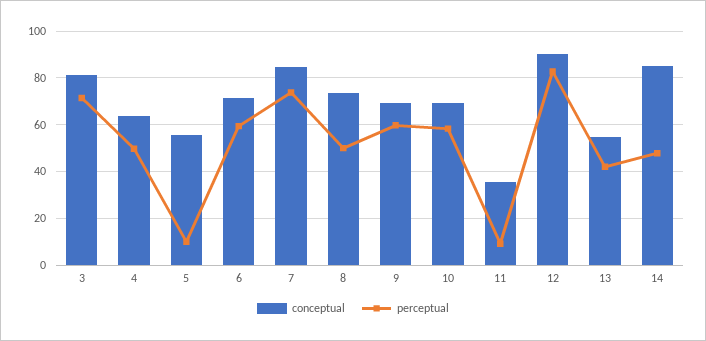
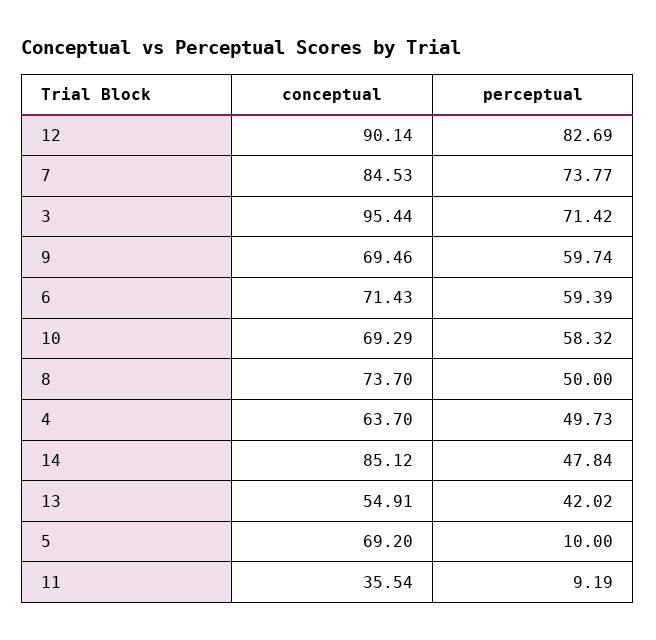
conceptual, 3: 80 -> 95.44
conceptual, 5: 55 -> 69.2

